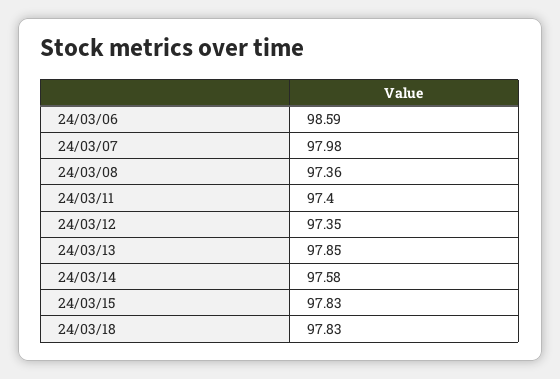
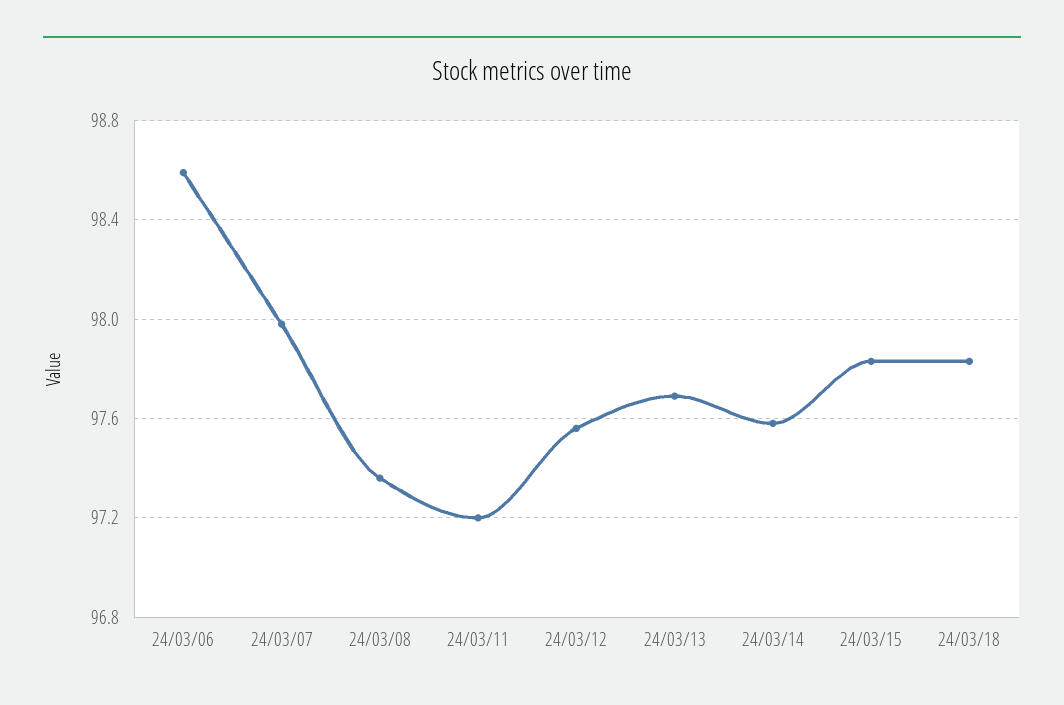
24/03/11: 97.4 -> 97.2
24/03/12: 97.35 -> 97.55
24/03/13: 97.85 -> 97.7

